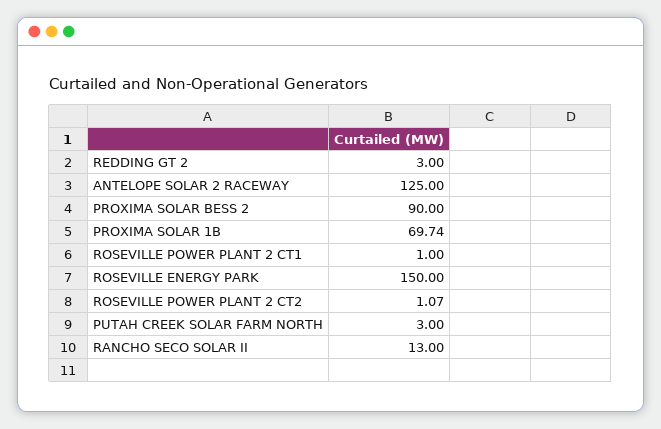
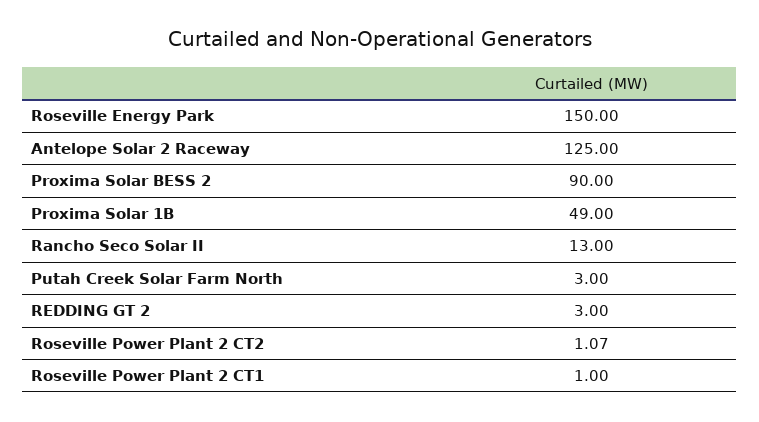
PROXIMA SOLAR 1B: 69.74 -> 49

